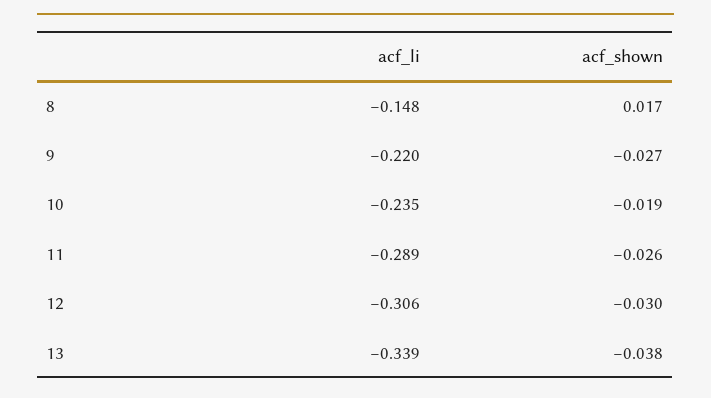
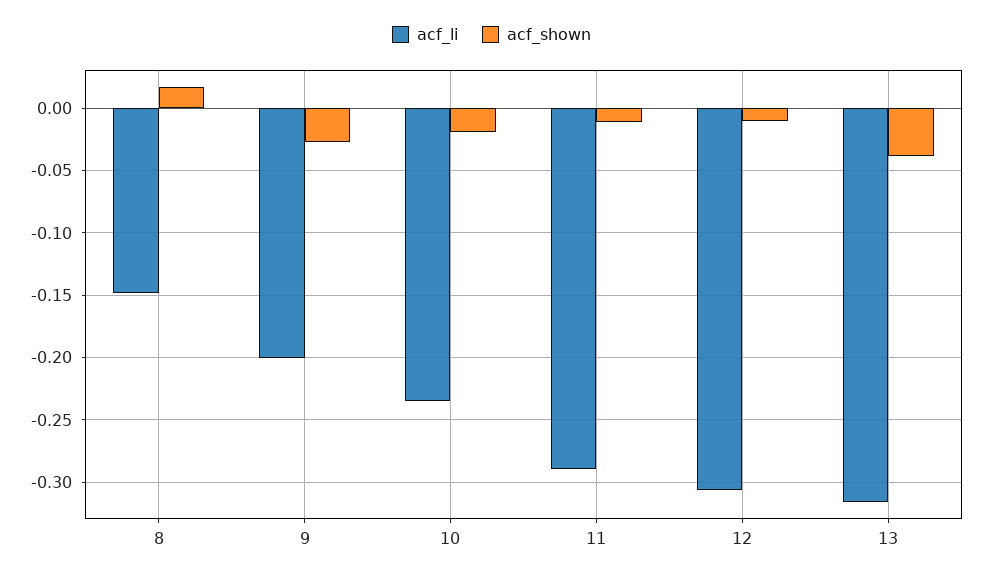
acf_li, 9: -0.22 -> -0.2
acf_shown, 11: -0.026 -> -0.01
acf_shown, 12: -0.03 -> -0.01
acf_li, 13: -0.339 -> -0.315

